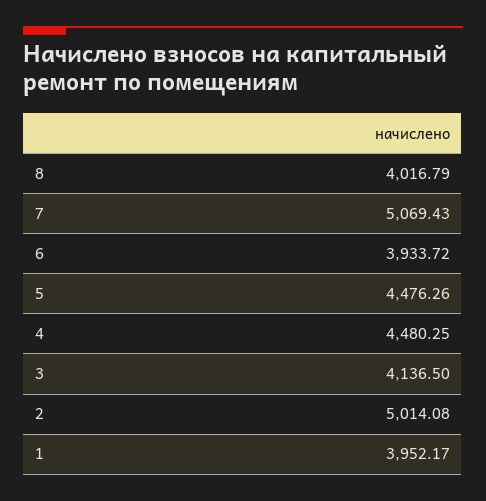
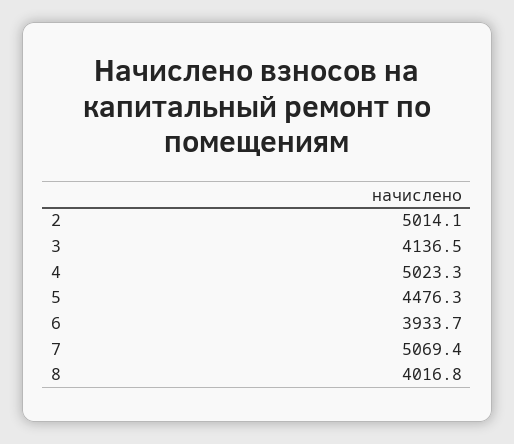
4: 4480.25 -> 5023.3
1: 3952.17 -> none

